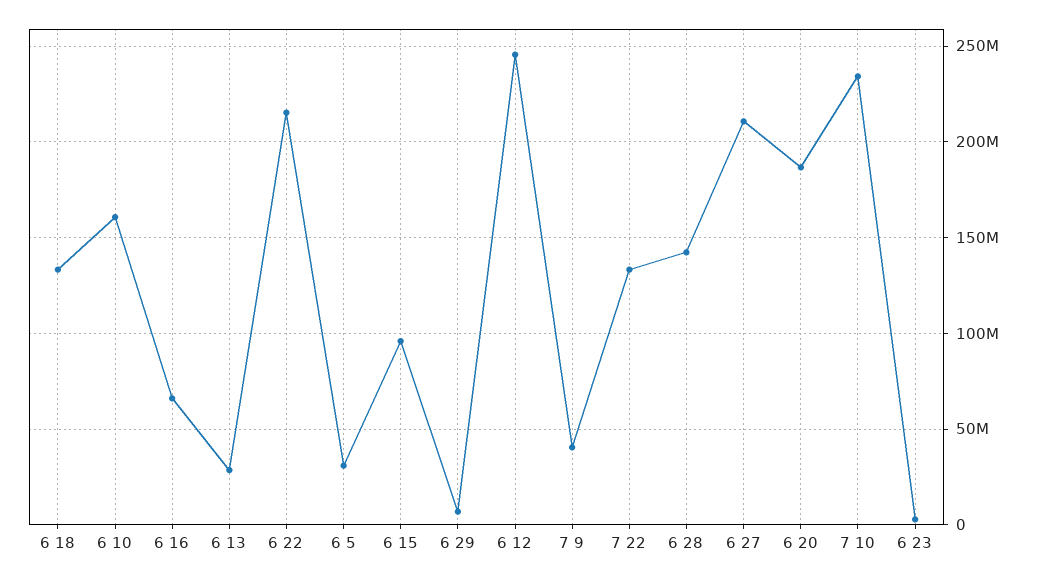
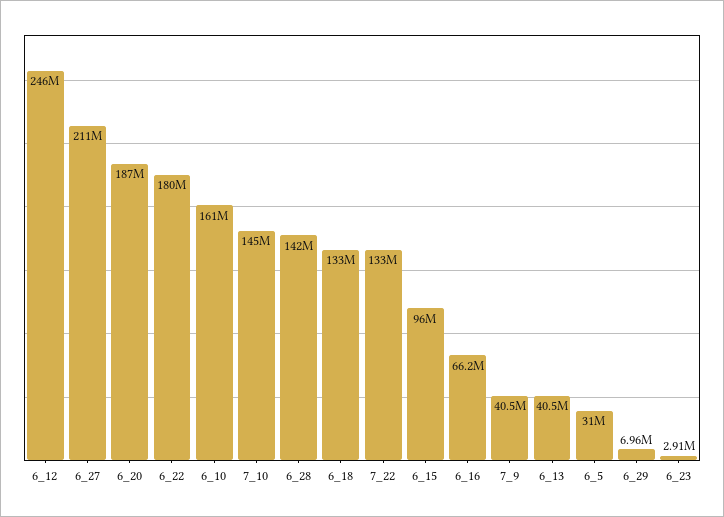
6 13: 30000000 -> 40500000
6 22: 215000000 -> 180000000
7 10: 235000000 -> 145000000

